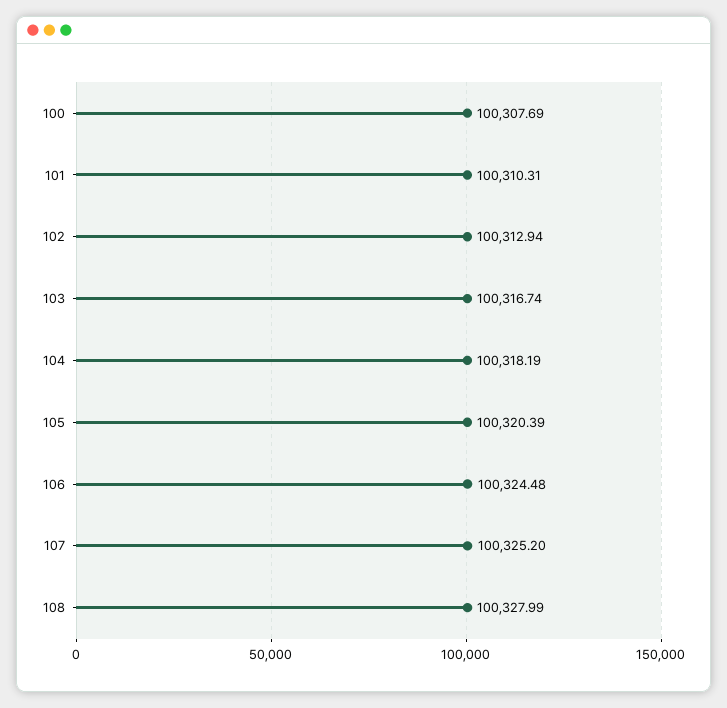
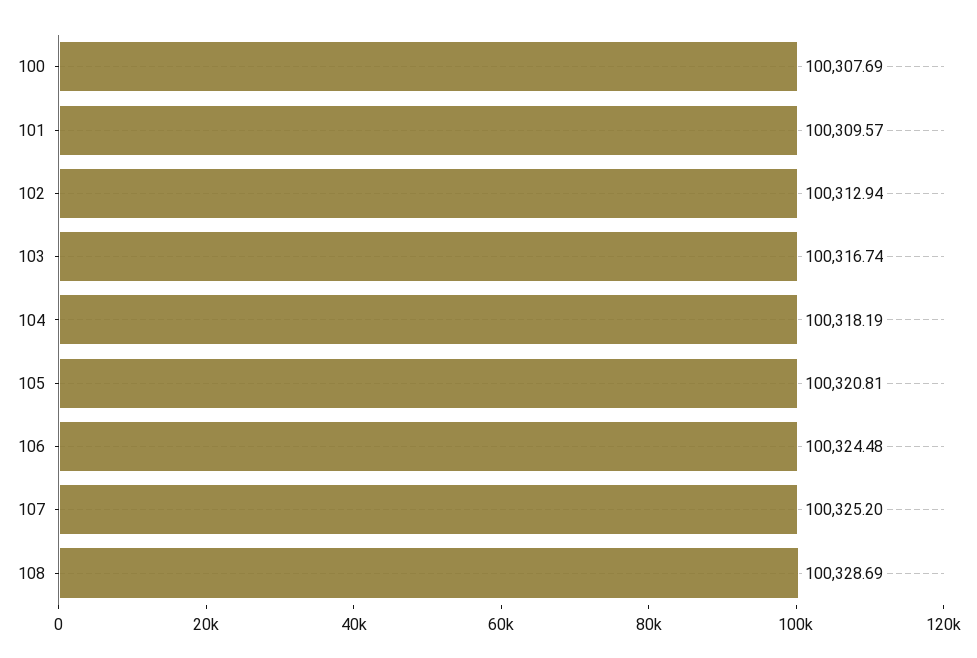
101: 100310.31 -> 100309.57
105: 100320.39 -> 100320.81
108: 100327.99 -> 100328.69

